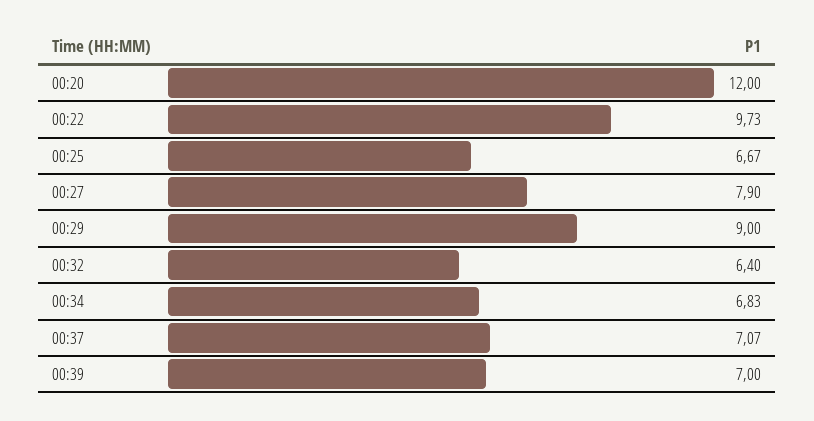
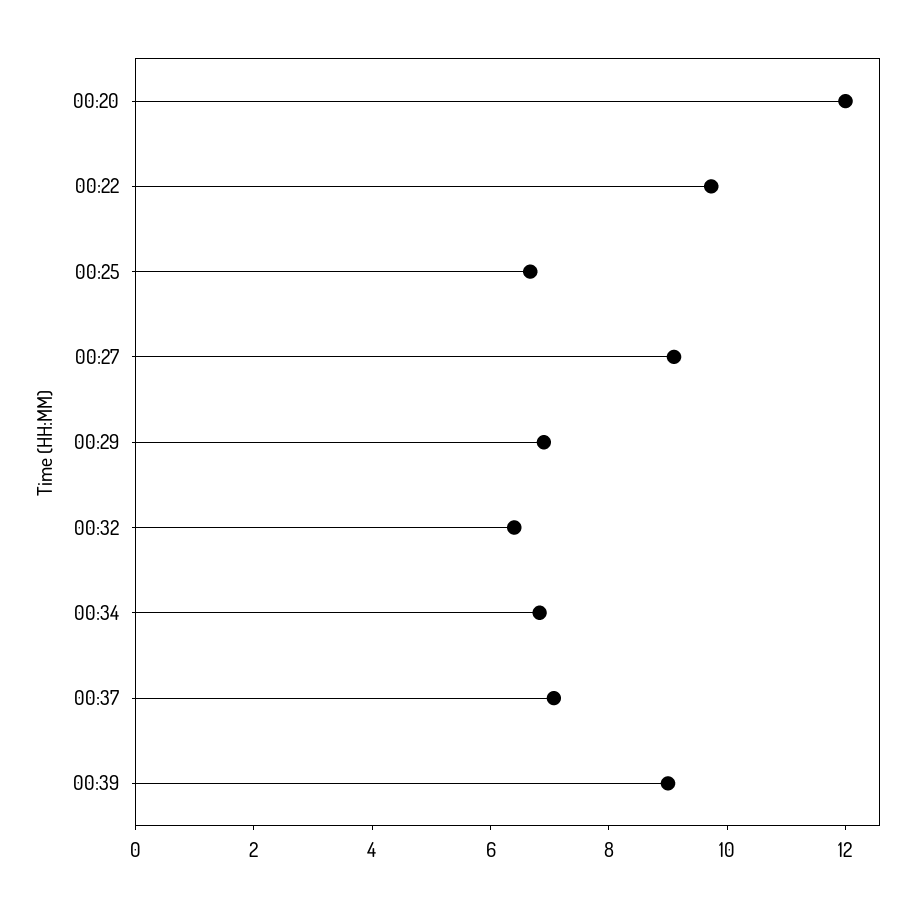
00:27: 7.9 -> 9
00:29: 9 -> 7
00:39: 7 -> 9

